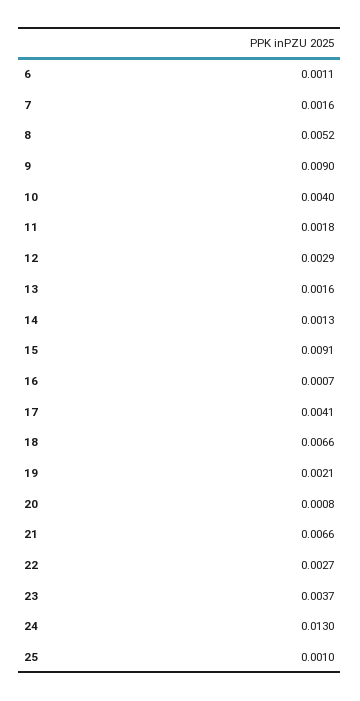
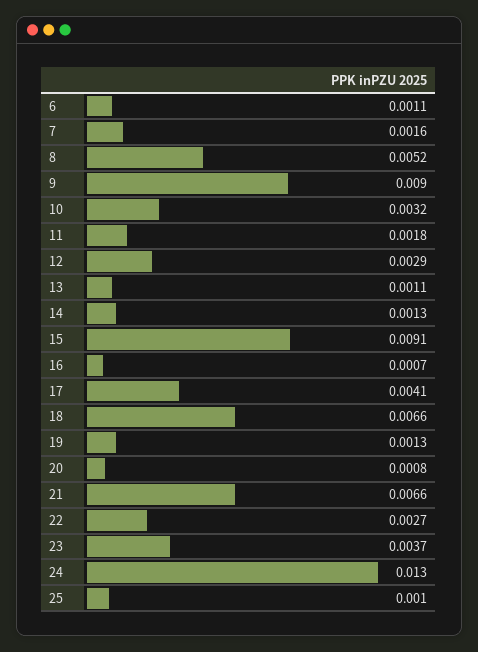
10: 0.004 -> 0.0032
13: 0.0016 -> 0.0011
19: 0.0021 -> 0.0013

